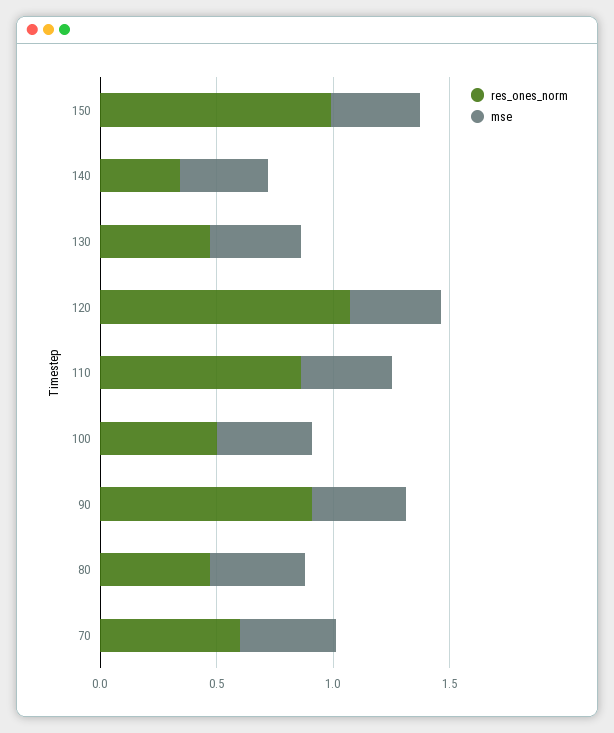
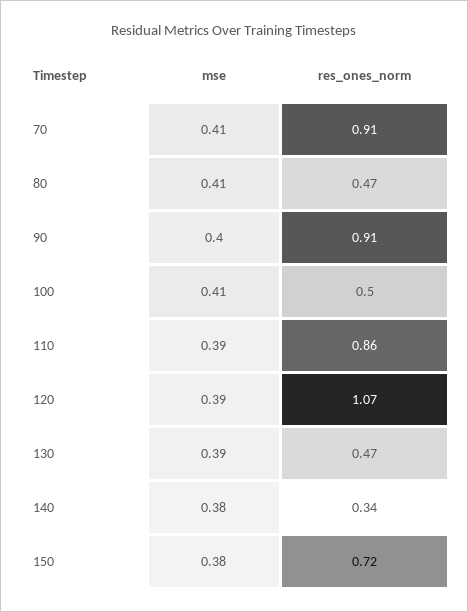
res_ones_norm, 150: 1 -> 0.72
res_ones_norm, 70: 0.6 -> 0.91

